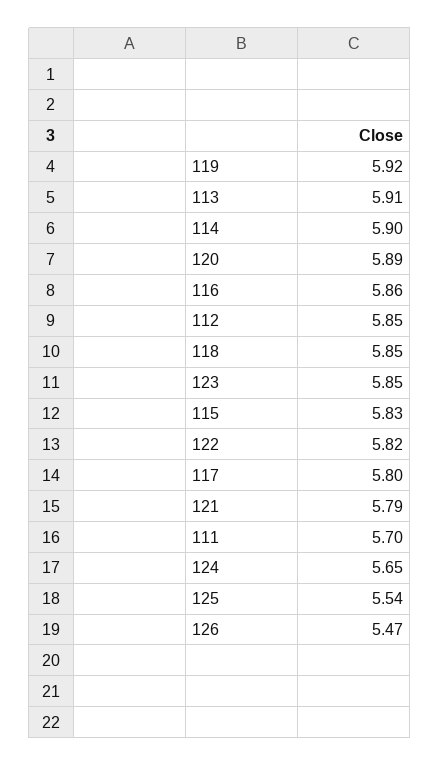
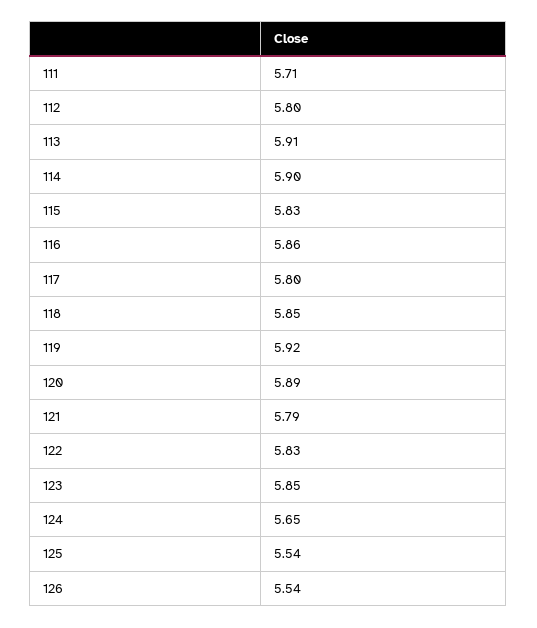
112: 5.85 -> 5.8
122: 5.82 -> 5.83
111: 5.7 -> 5.71
126: 5.47 -> 5.54

